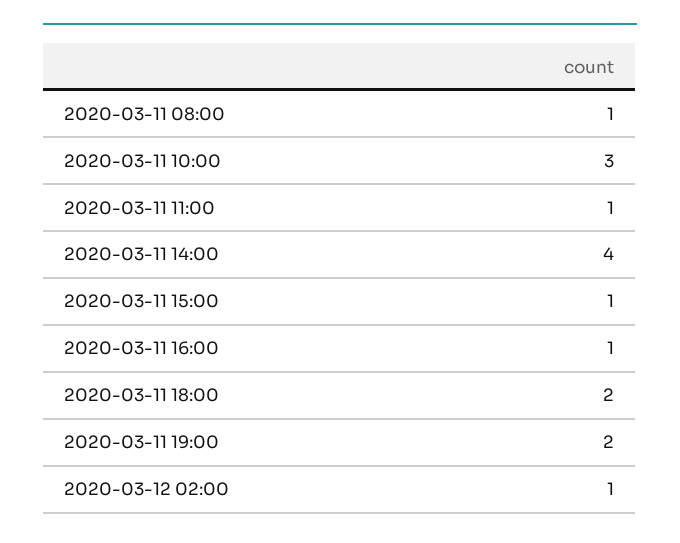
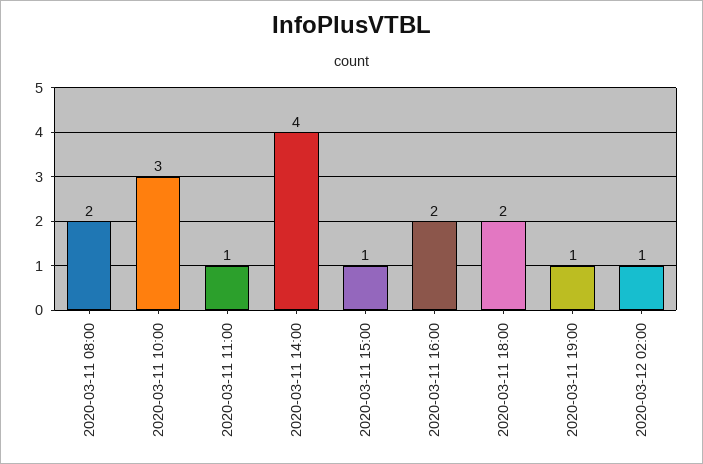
2020-03-11 08:00: 1 -> 2
2020-03-11 16:00: 1 -> 2
2020-03-11 19:00: 2 -> 1

